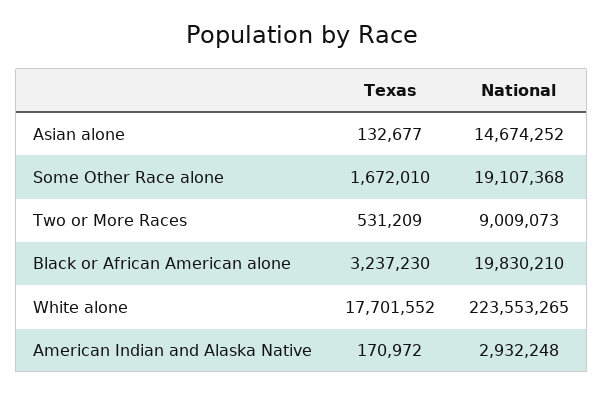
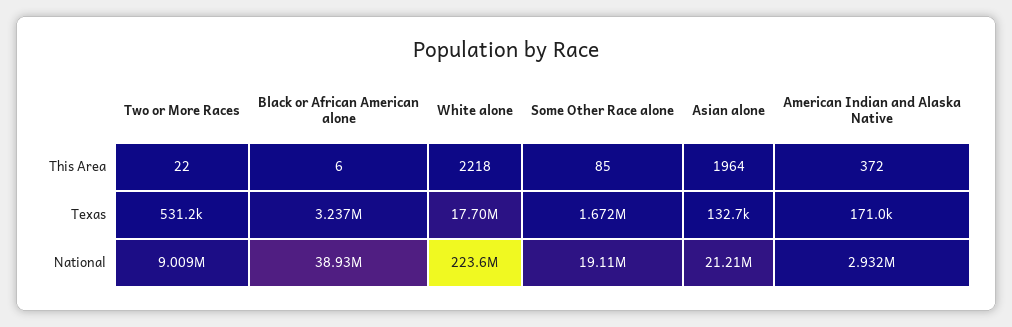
National, Asian alone: 14674252 -> 21210000
National, Black or African American alone: 19830210 -> 38930000
This Area, Two or More Races: none -> 22
This Area, Black or African American alone: none -> 6
This Area, White alone: none -> 2218
This Area, Some Other Race alone: none -> 85
This Area, Asian alone: none -> 1964
This Area, American Indian and Alaska Native: none -> 372

